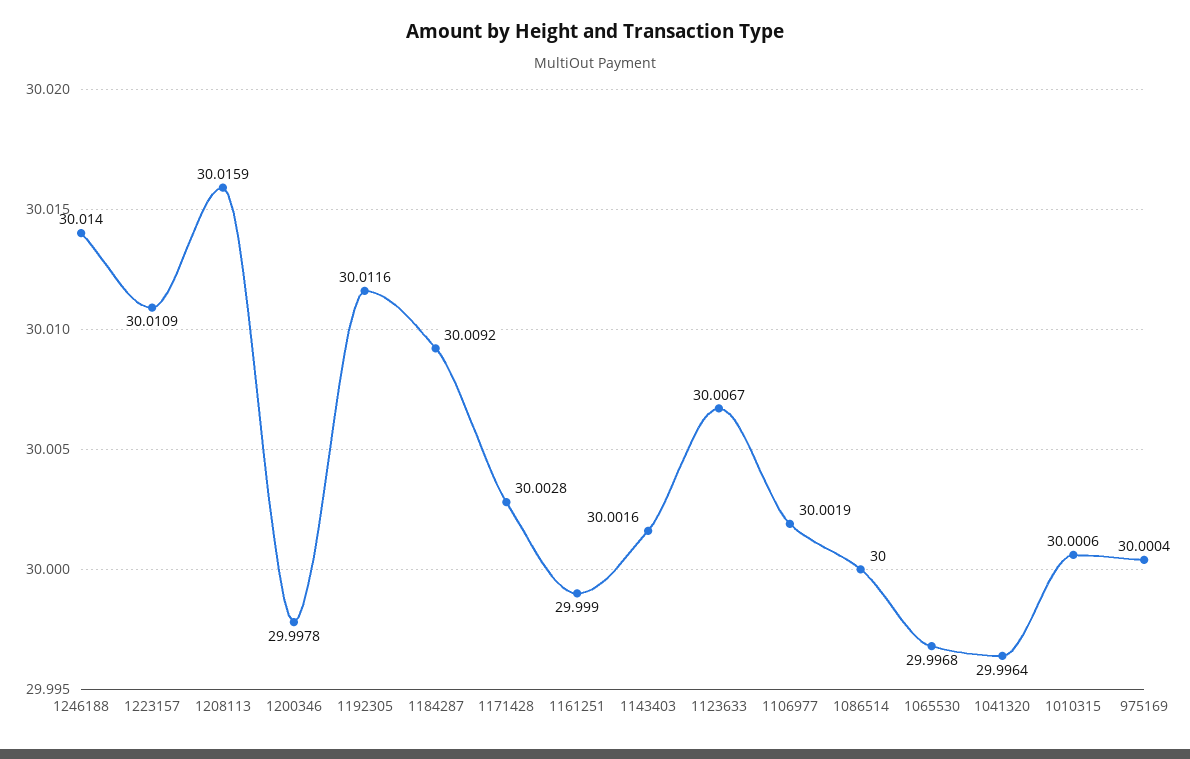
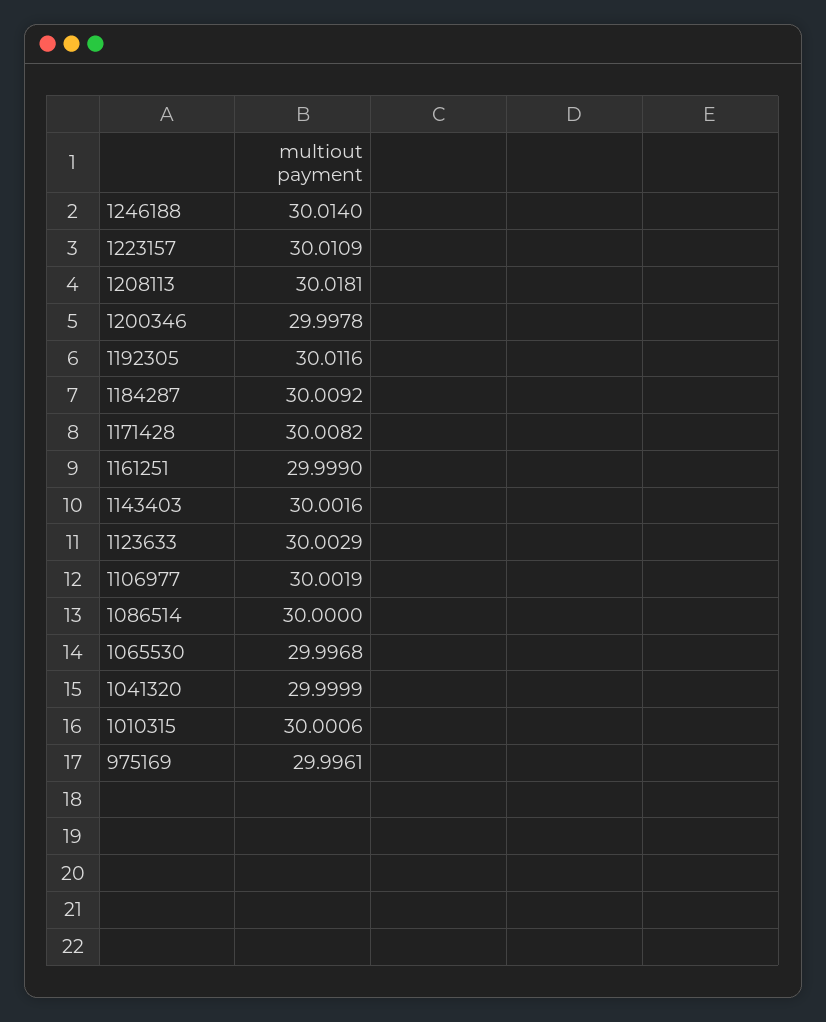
1208113: 30.0159 -> 30.0181
1171428: 30.0028 -> 30.0082
1123633: 30.0067 -> 30.0029
1041320: 29.9964 -> 29.9999
975169: 30.0004 -> 29.9961

